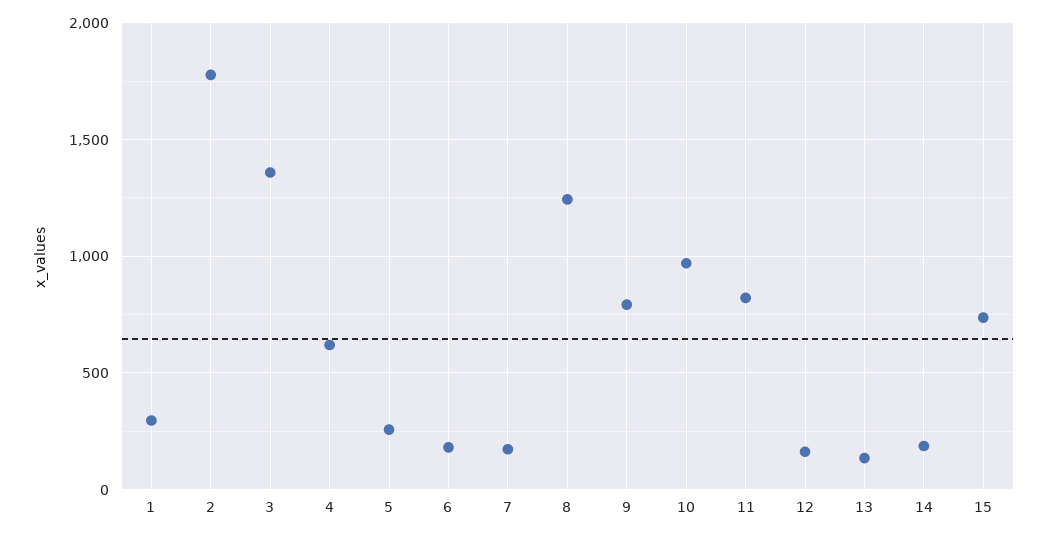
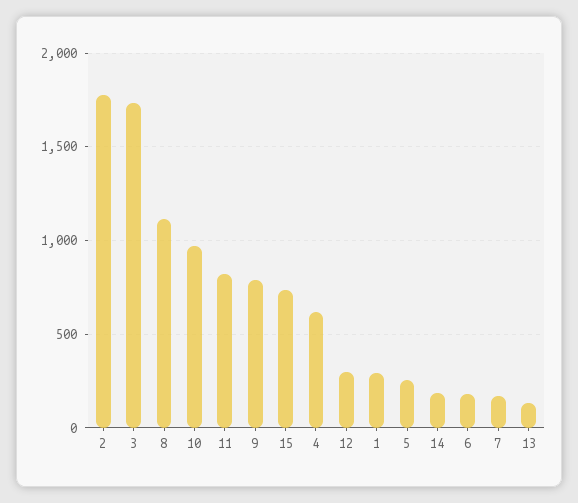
3: 1350 -> 1750
8: 1250 -> 1100
12: 150 -> 300

